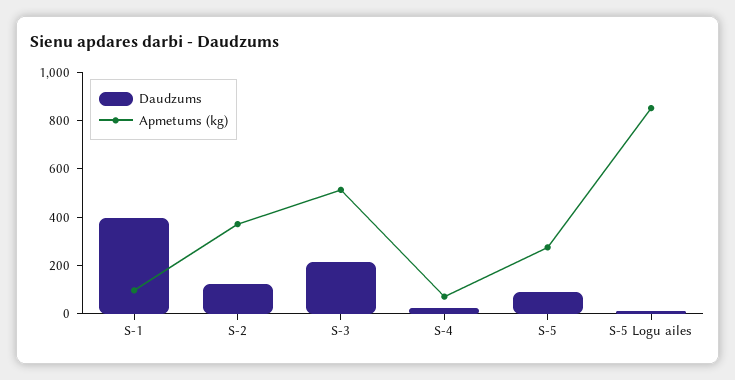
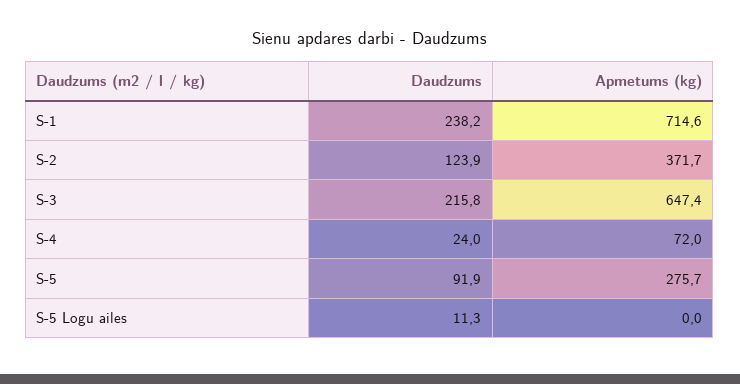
Daudzums, S-1: 400 -> 238.2
Apmetums (kg), S-1: 100 -> 714.6
Apmetums (kg), S-3: 500 -> 647.4
Apmetums (kg), S-5 Logu ailes: 850 -> 0

